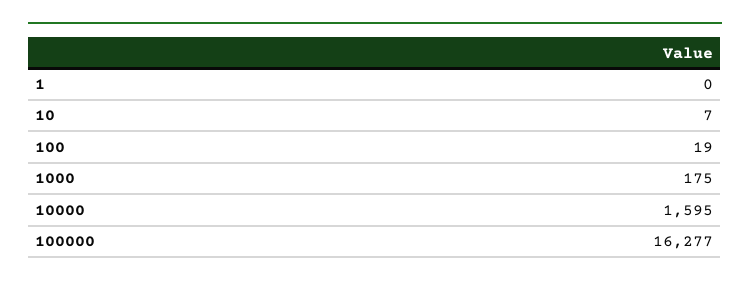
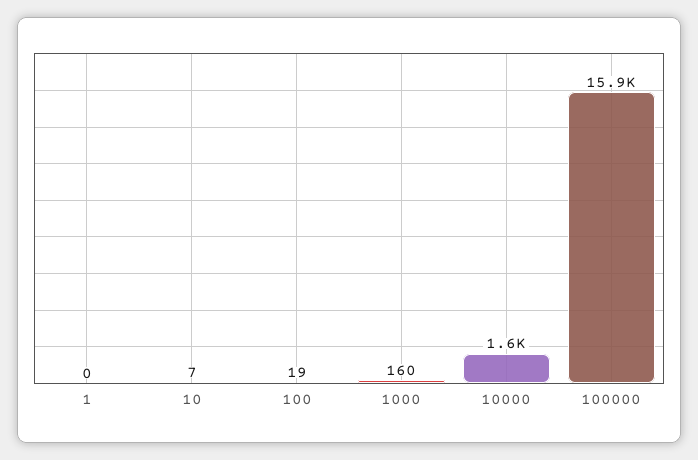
1000: 175 -> 160
100000: 16277 -> 15900

